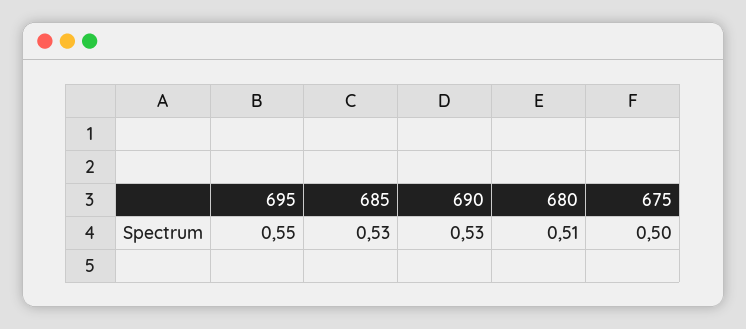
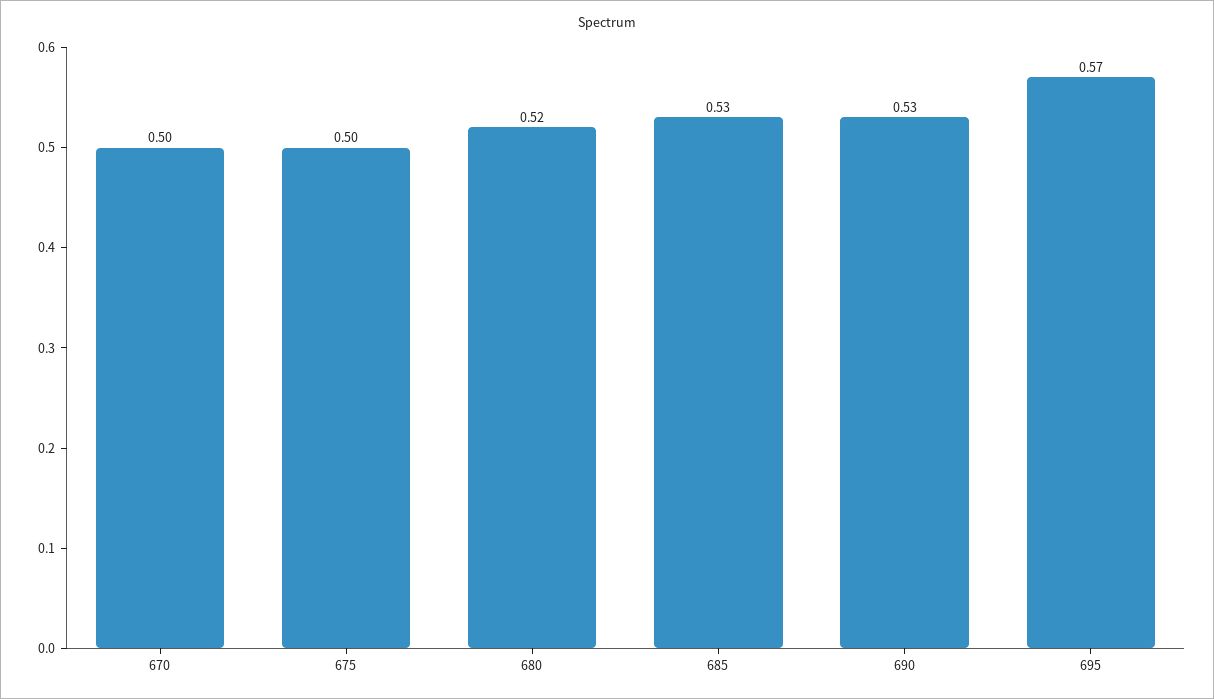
695: 0.55 -> 0.57
680: 0.51 -> 0.52
670: none -> 0.5

